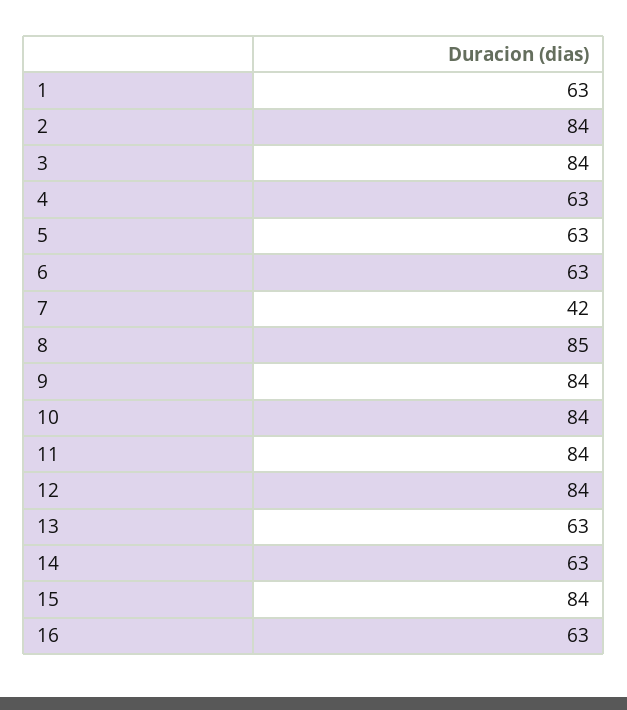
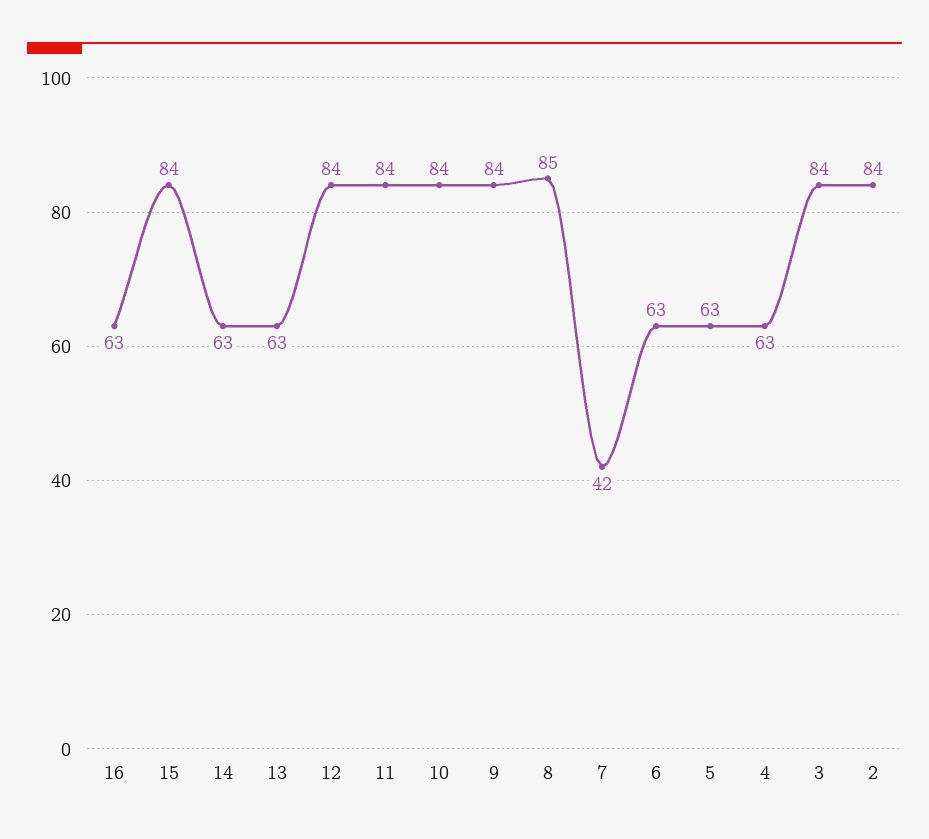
1: 63 -> none

